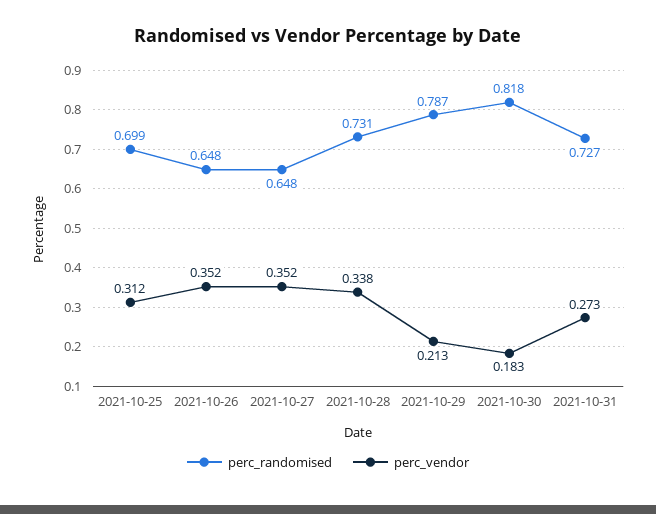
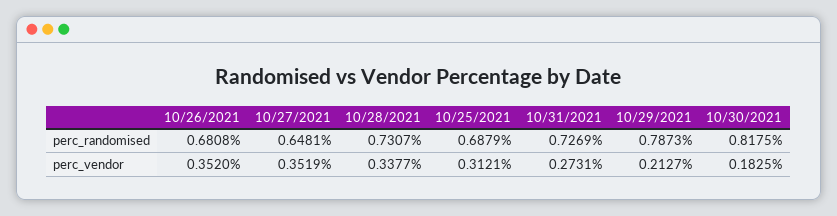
perc_randomised, 2021-10-25: 0.699 -> 0.6879
perc_randomised, 2021-10-26: 0.648 -> 0.6808

